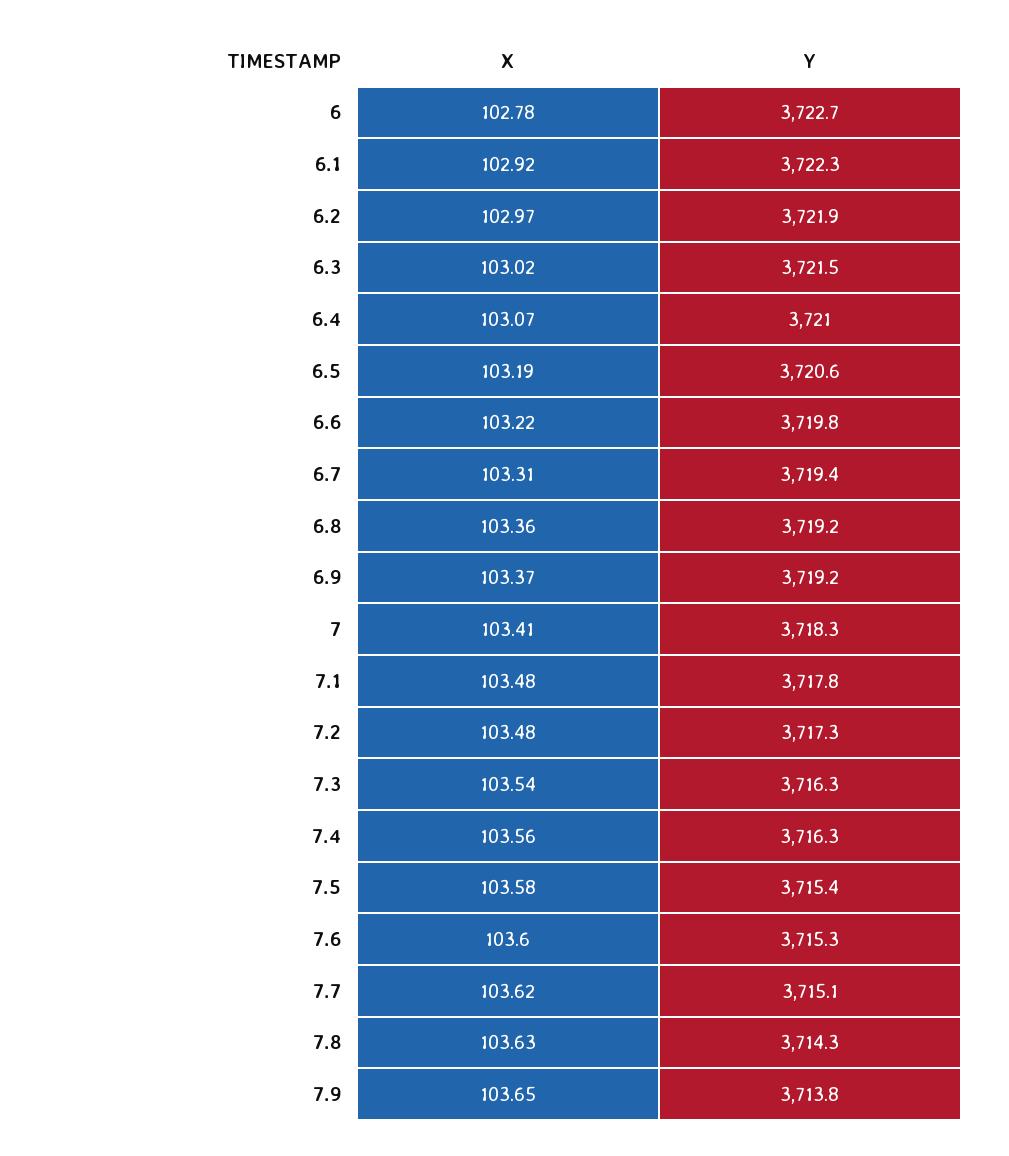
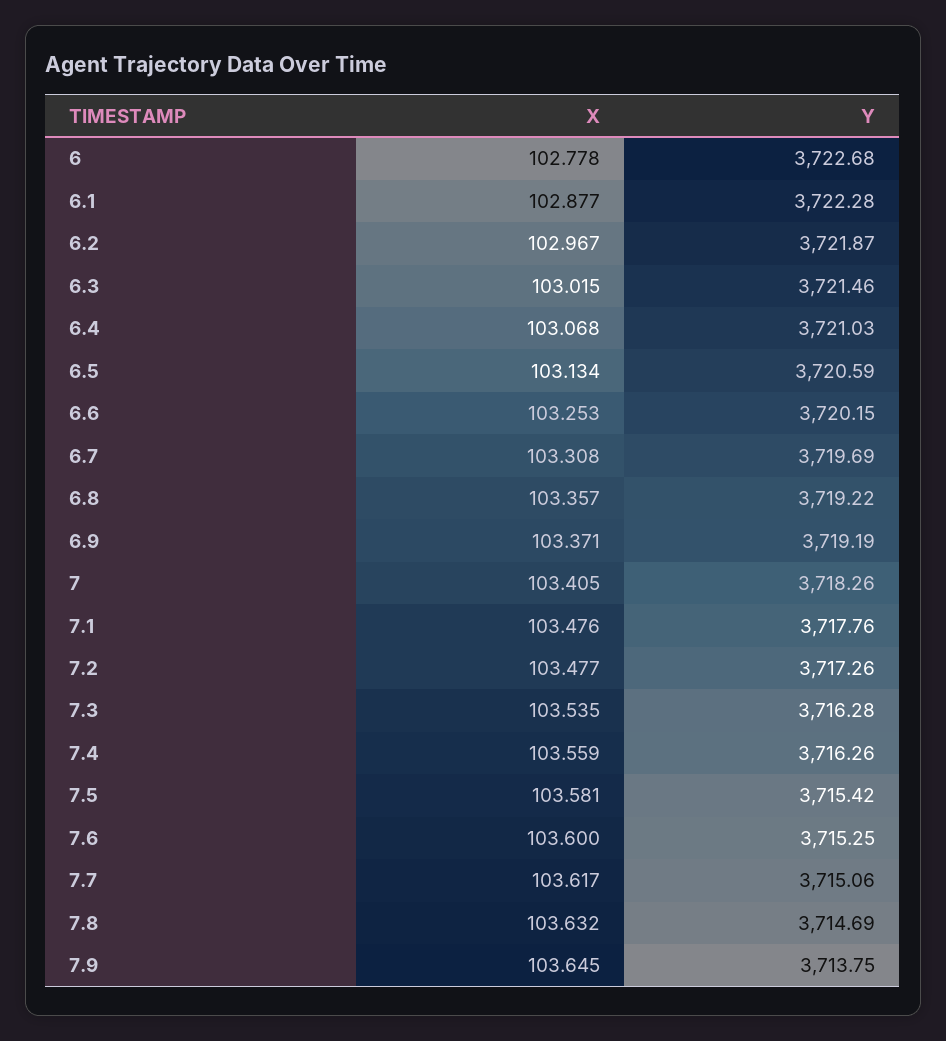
X, 6.1: 102.92 -> 102.877
X, 6.5: 103.19 -> 103.134
X, 6.6: 103.22 -> 103.253
Y, 6.6: 3719.8 -> 3720.15
Y, 6.7: 3719.4 -> 3719.69
Y, 7.8: 3714.3 -> 3714.69

